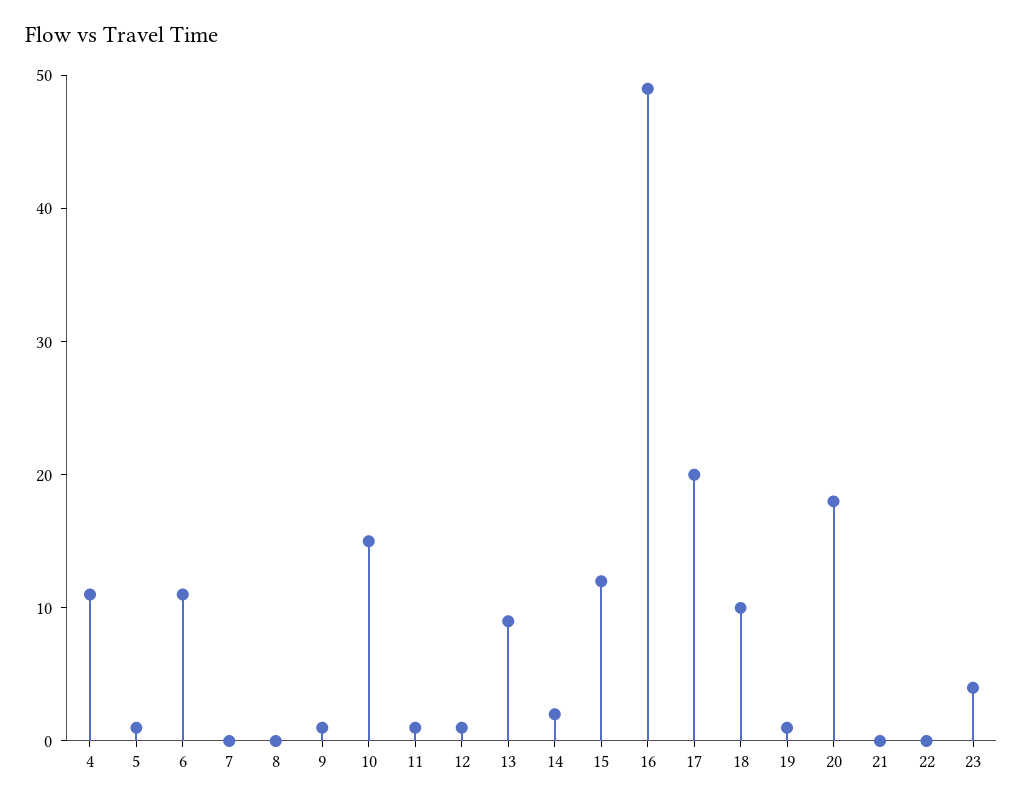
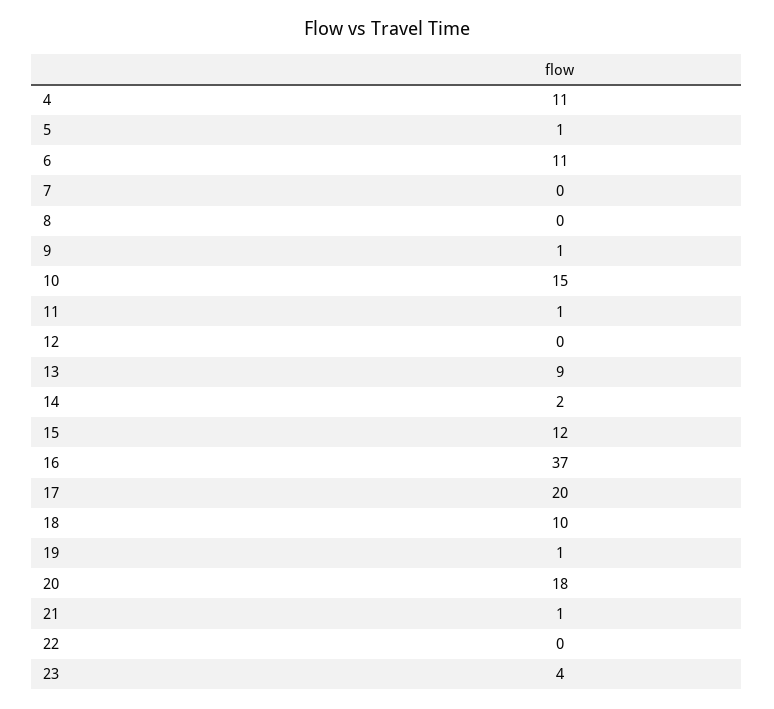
12: 1 -> 0
16: 49 -> 37
21: 0 -> 1

